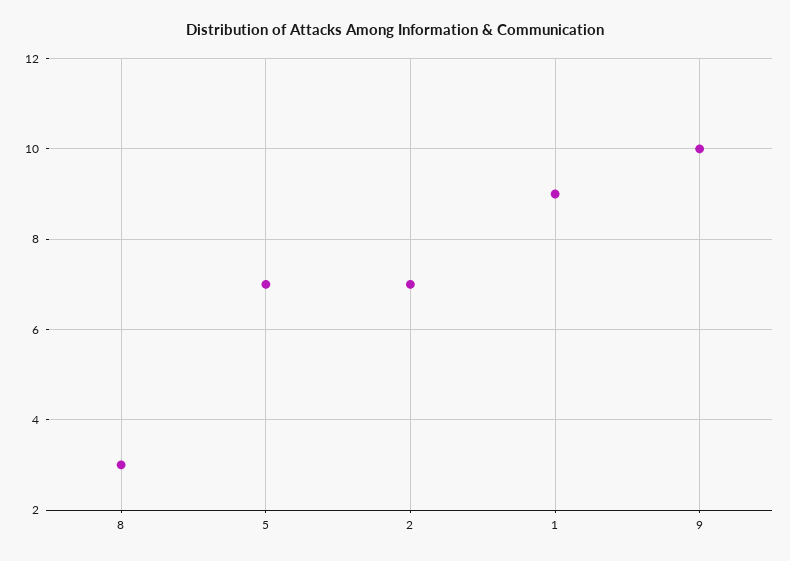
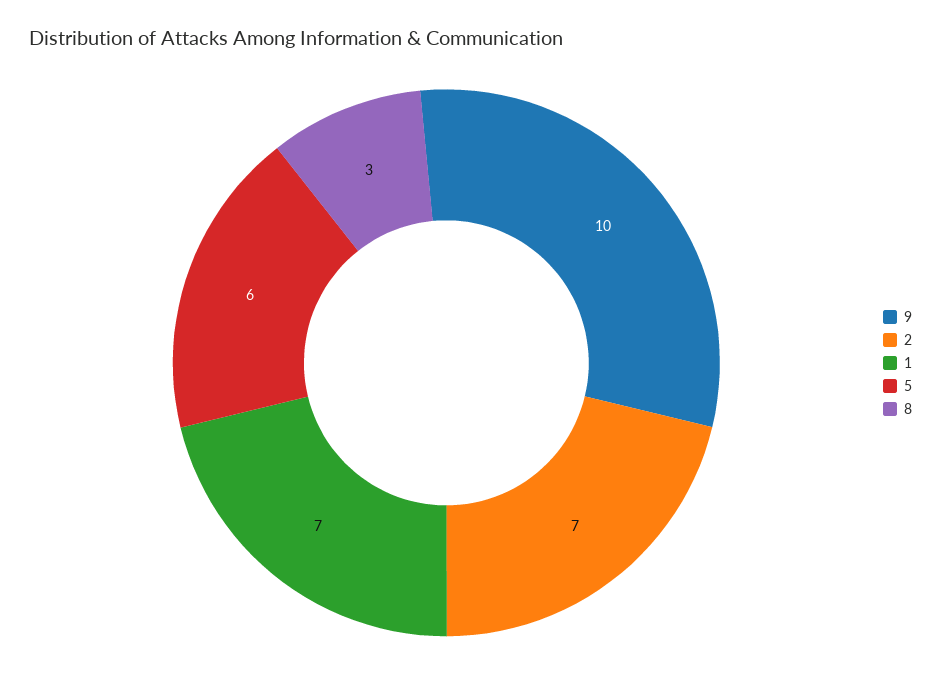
5: 7 -> 6
1: 9 -> 7

